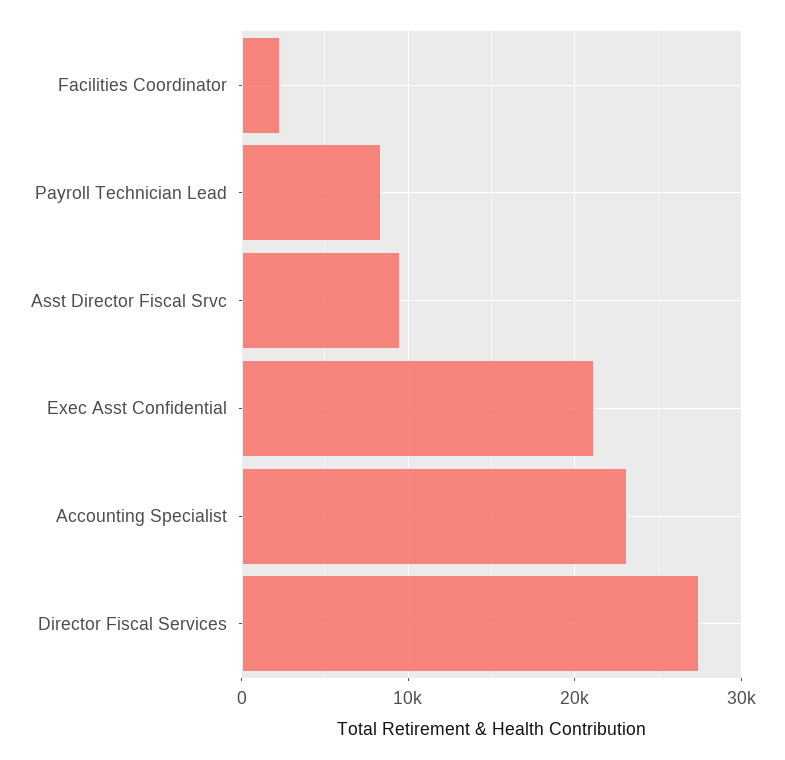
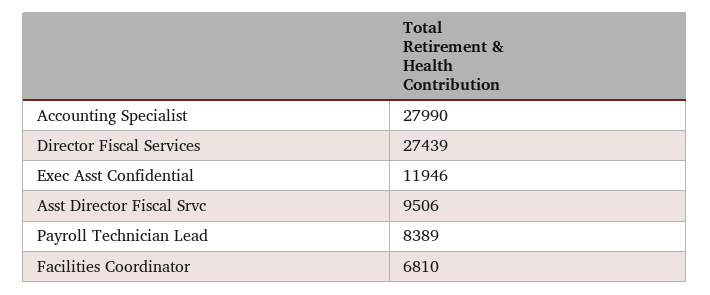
Facilities Coordinator: 2000 -> 6810
Exec Asst Confidential: 21000 -> 11946
Accounting Specialist: 23000 -> 27990

